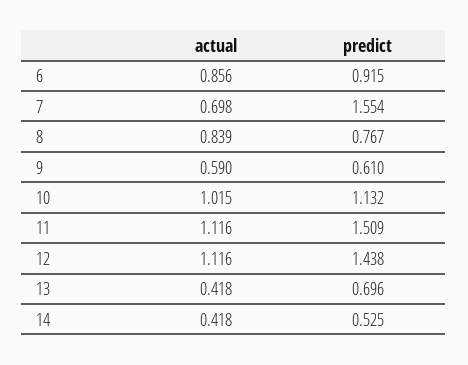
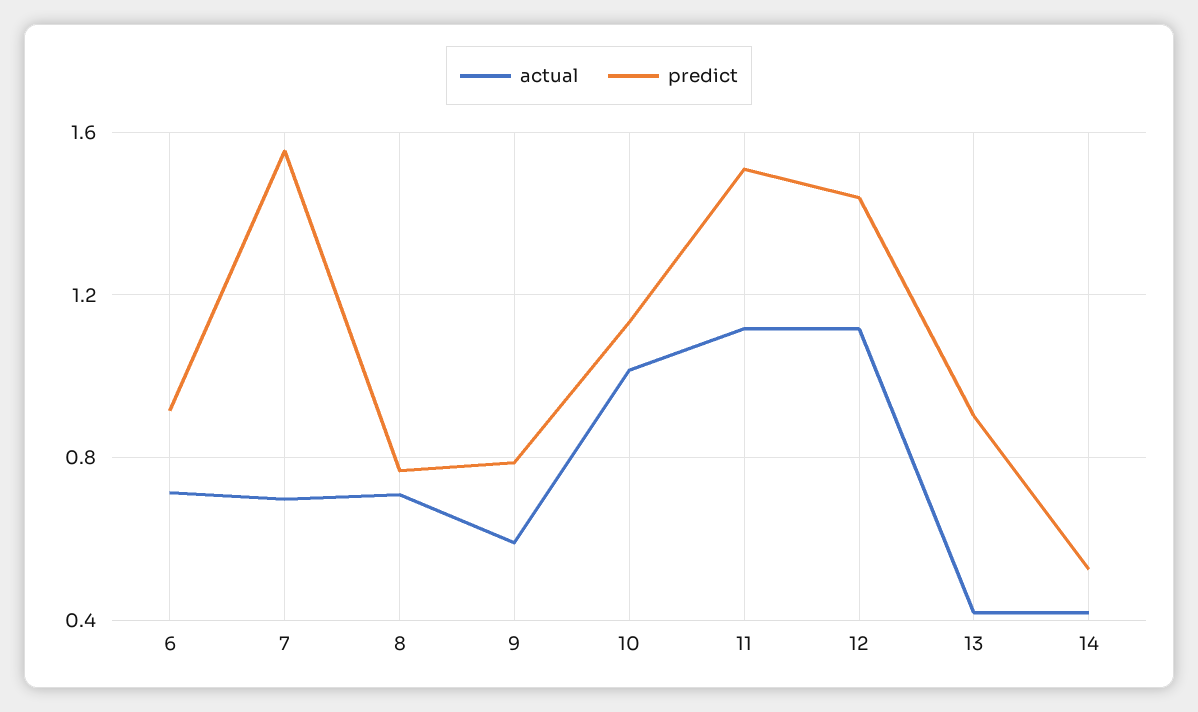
actual, 6: 0.856 -> 0.7
actual, 8: 0.839 -> 0.7
predict, 9: 0.61 -> 0.8
predict, 13: 0.696 -> 0.9

